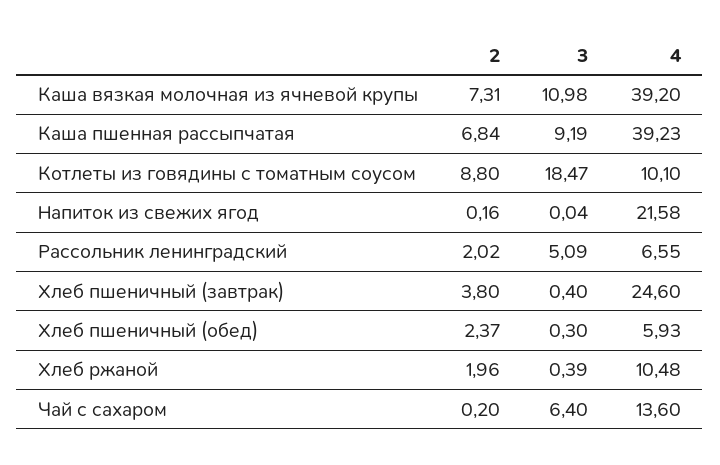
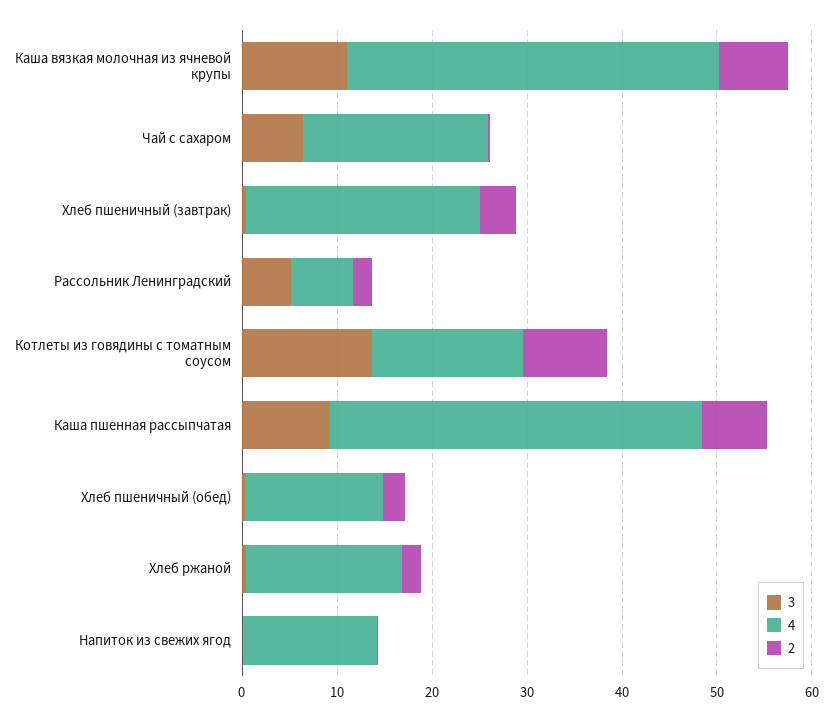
3, Котлеты из говядины с томатным соусом: 18.47 -> 14
4, Котлеты из говядины с томатным соусом: 10.1 -> 16
4, Напиток из свежих ягод: 21.58 -> 14
4, Хлеб пшеничный (обед): 5.93 -> 14
4, Хлеб ржаной: 10.48 -> 16
4, Чай с сахаром: 13.6 -> 20

